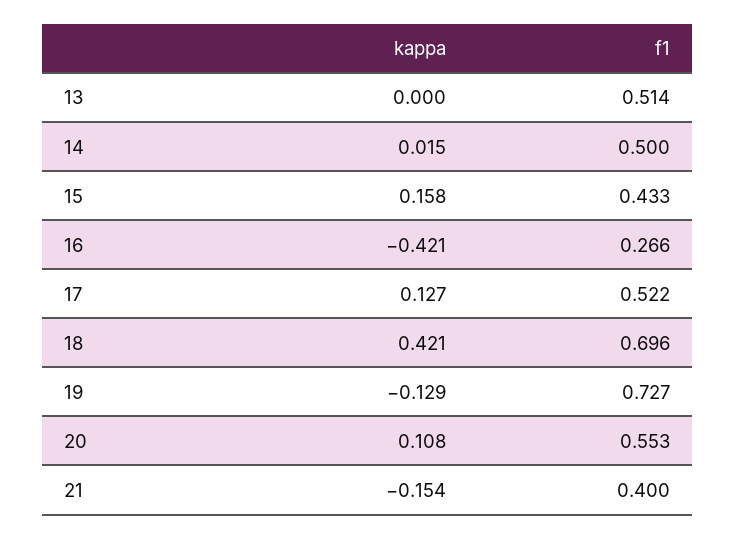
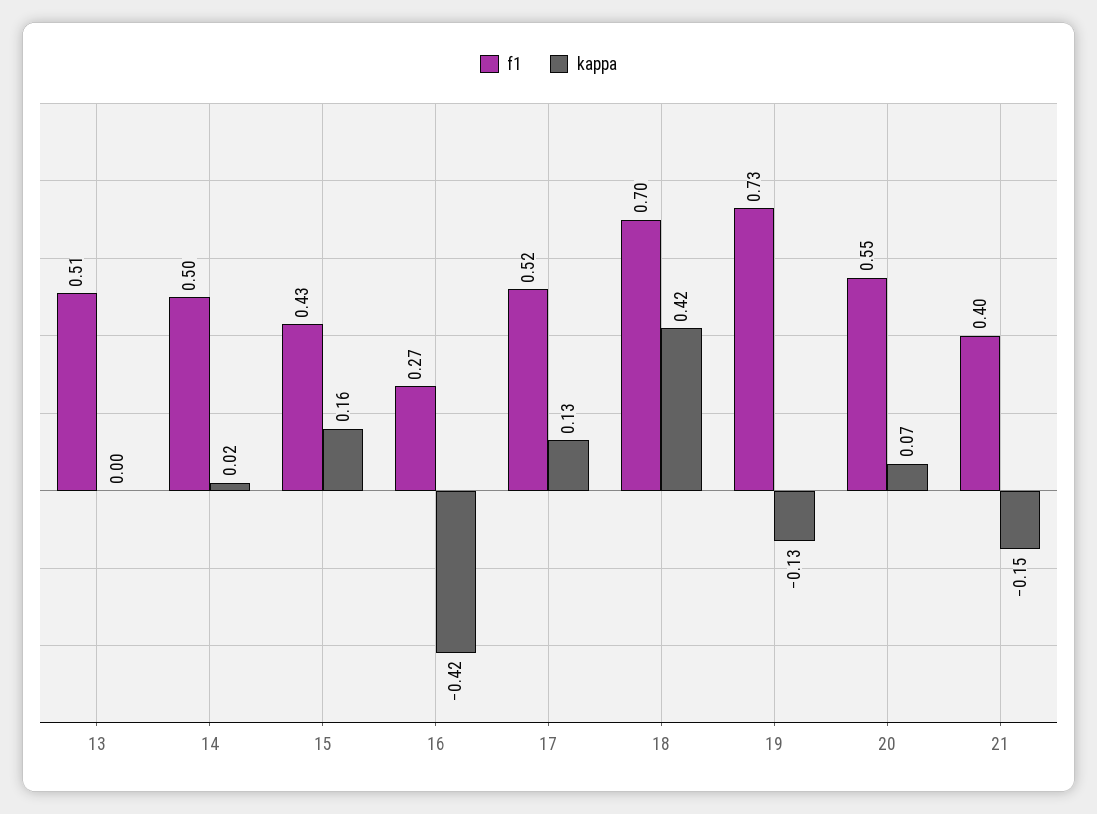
kappa, 20: 0.108 -> 0.07

